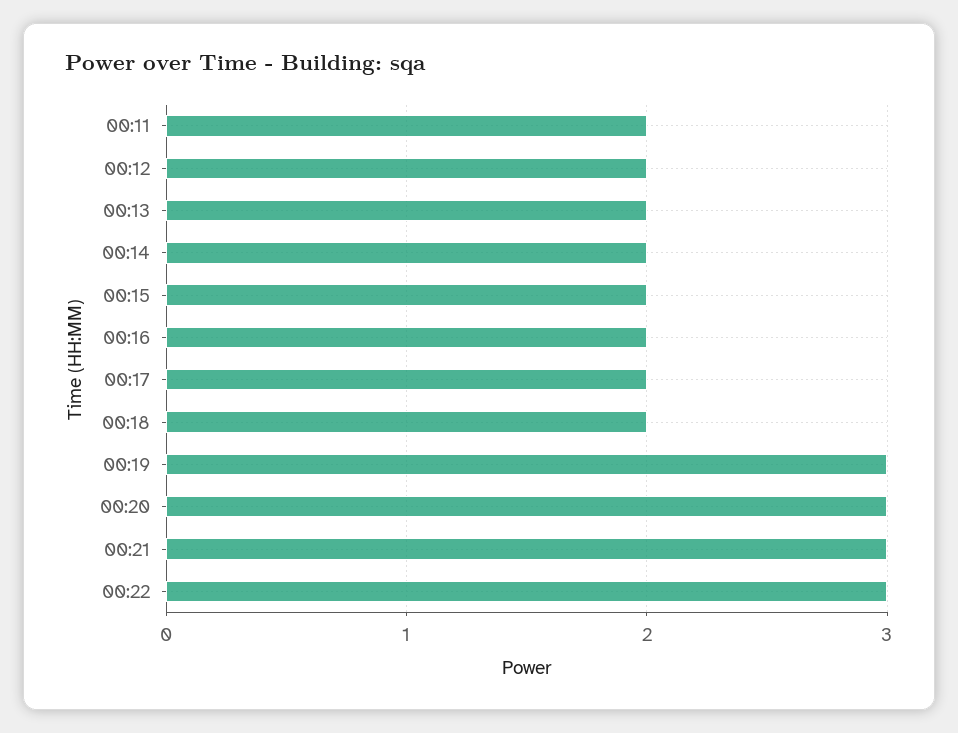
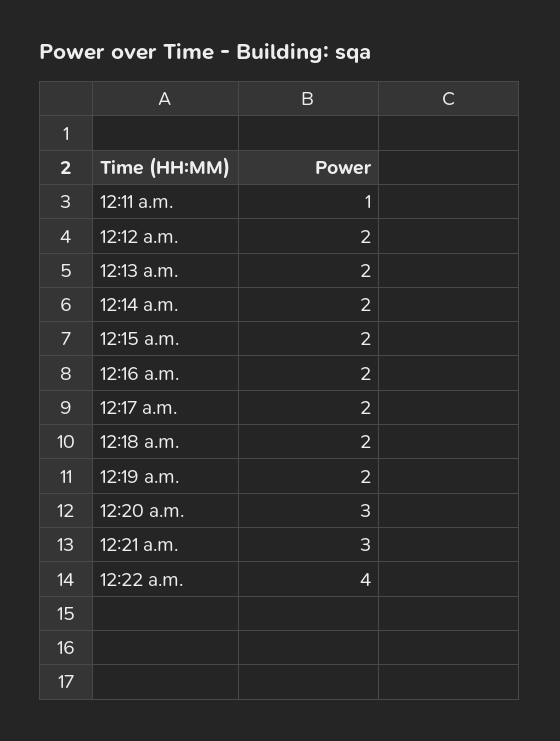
00:11: 2 -> 1
00:19: 3 -> 2
00:22: 3 -> 4

